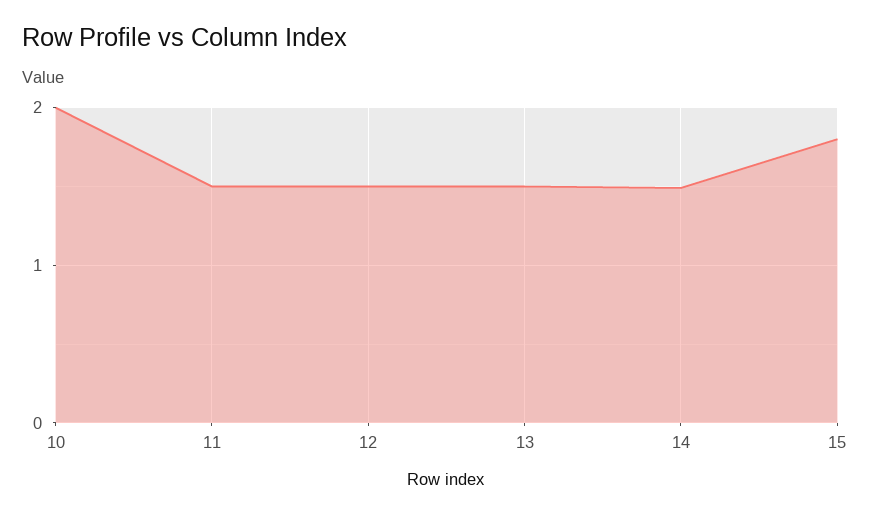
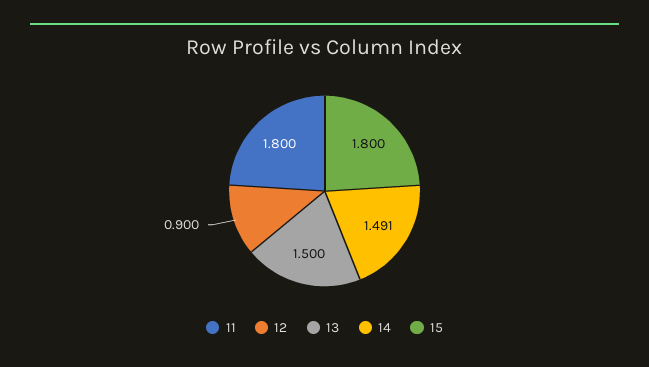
10: 2 -> none
11: 1.5 -> 1.8
12: 1.5 -> 0.9

